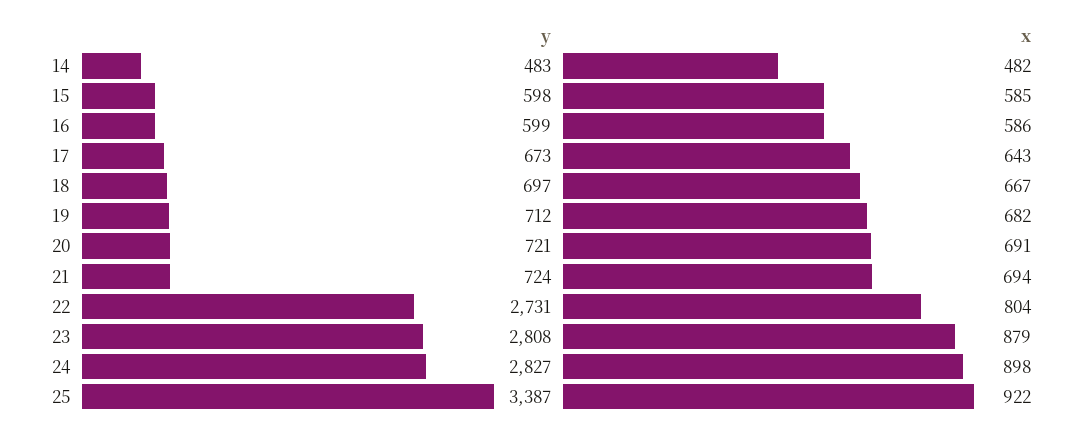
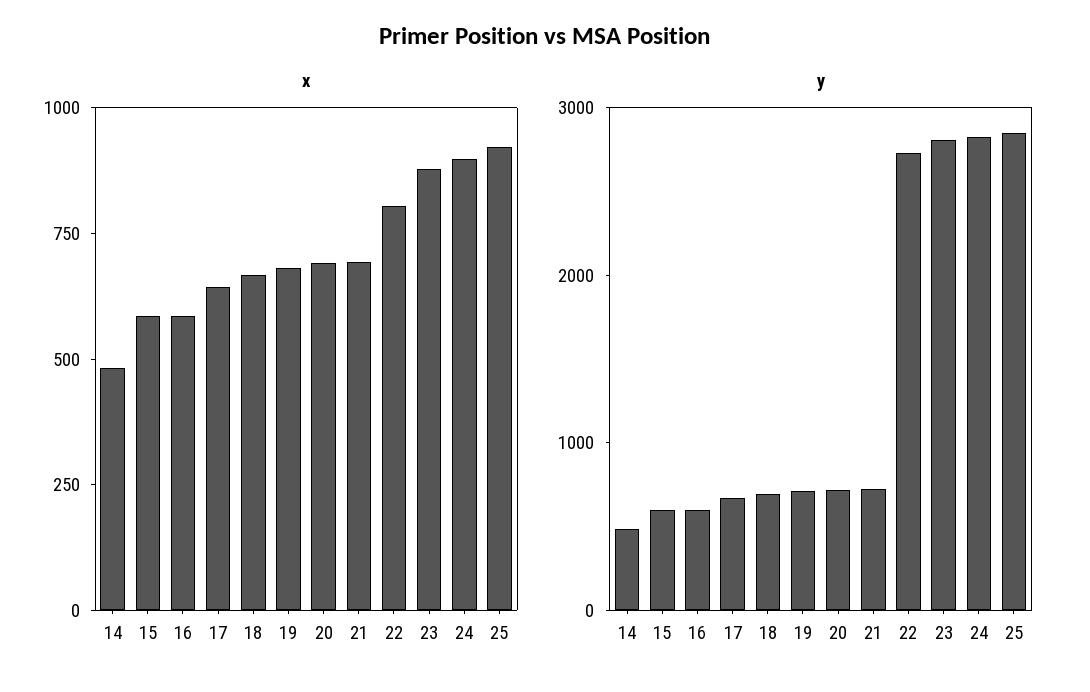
y, 25: 3387 -> 2800

